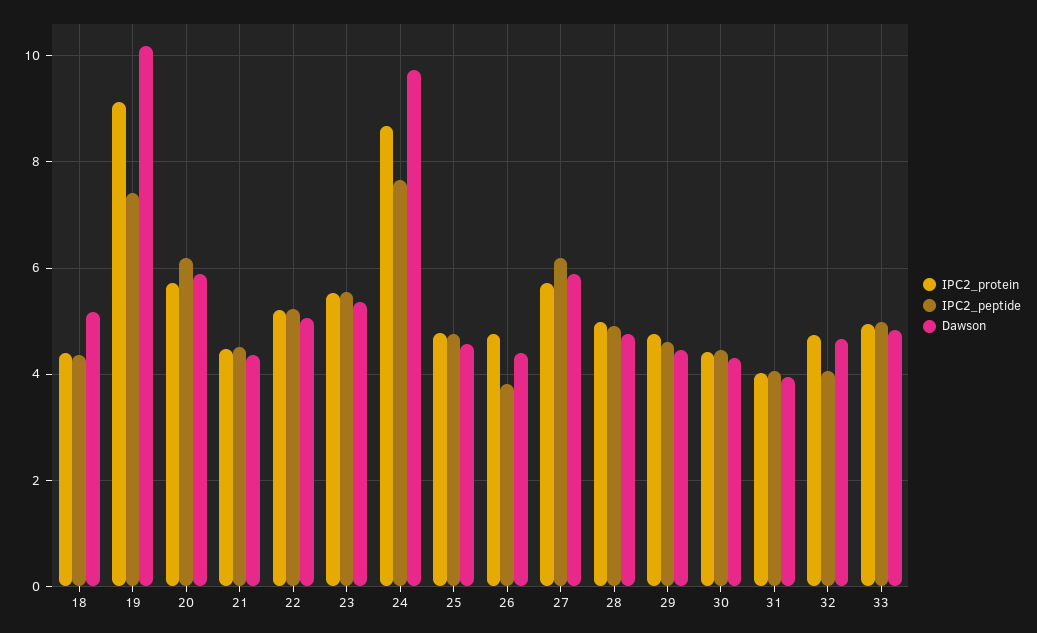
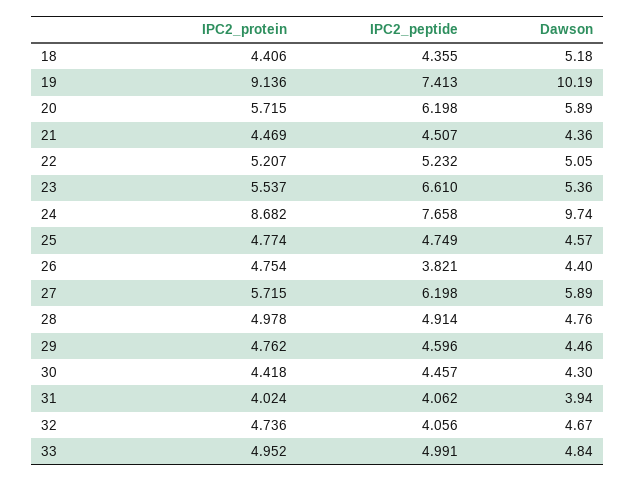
IPC2_peptide, 23: 5.6 -> 6.61

